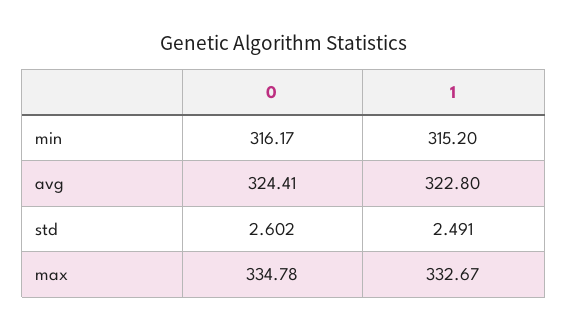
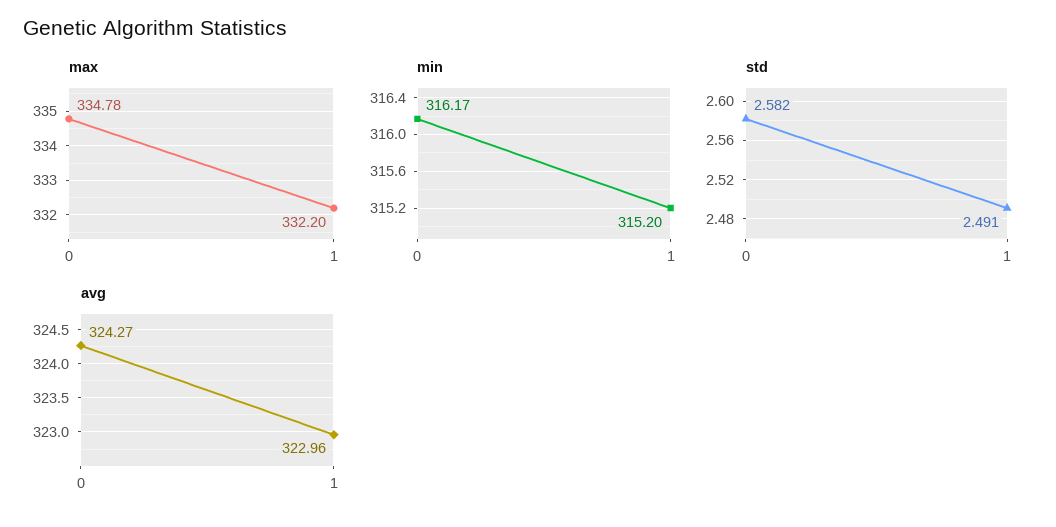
avg, 0: 324.41 -> 324.27
avg, 1: 322.8 -> 322.96
std, 0: 2.602 -> 2.582
max, 1: 332.67 -> 332.2

